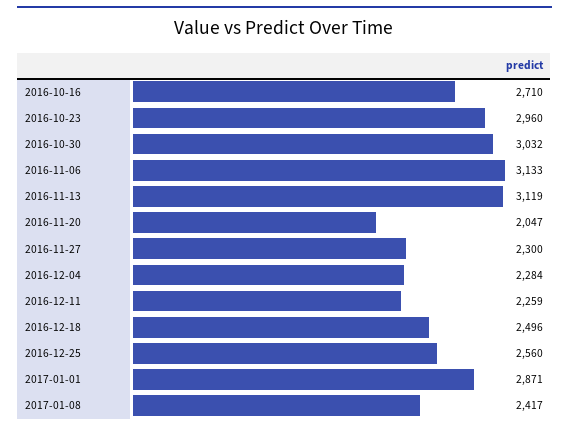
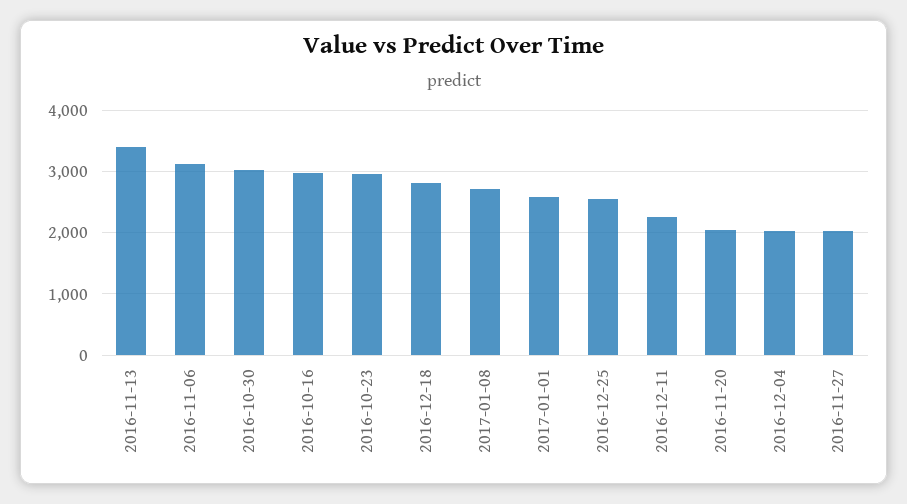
2016-10-16: 2710 -> 3000
2016-11-13: 3119 -> 3400
2016-11-27: 2300 -> 2000
2016-12-04: 2284 -> 2000
2016-12-18: 2496 -> 2800
2017-01-01: 2871 -> 2600
2017-01-08: 2417 -> 2700

